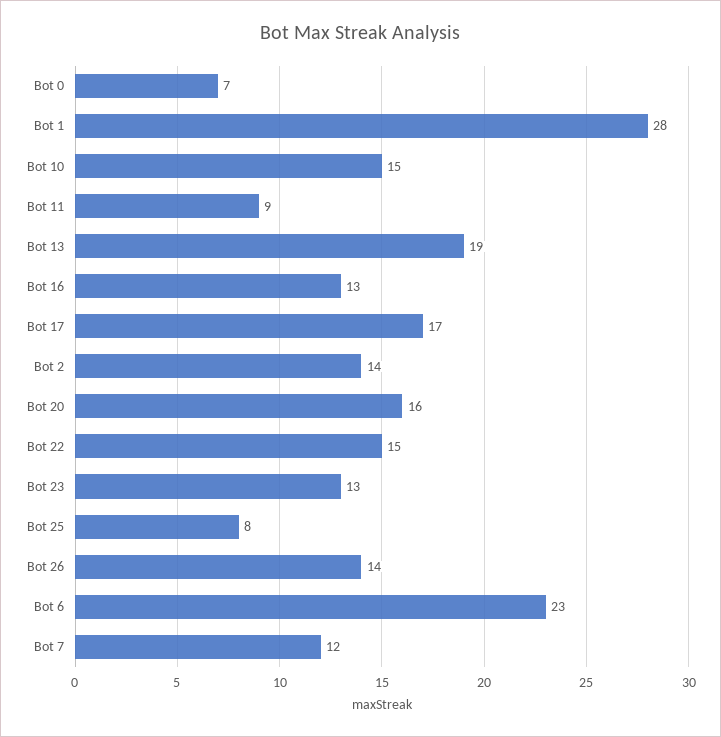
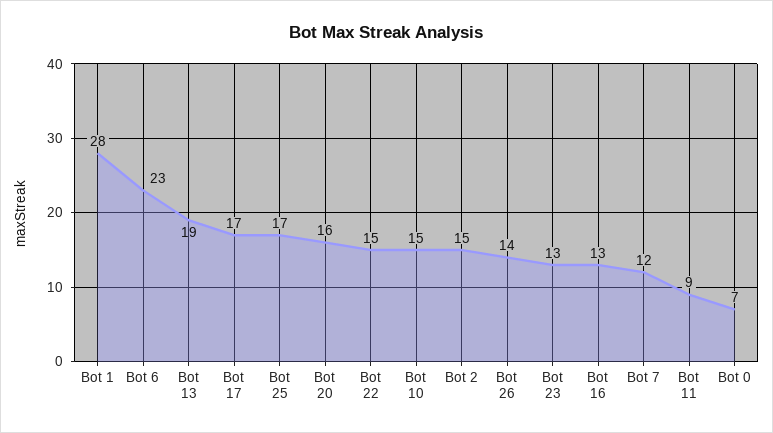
Bot 2: 14 -> 15
Bot 25: 8 -> 17

